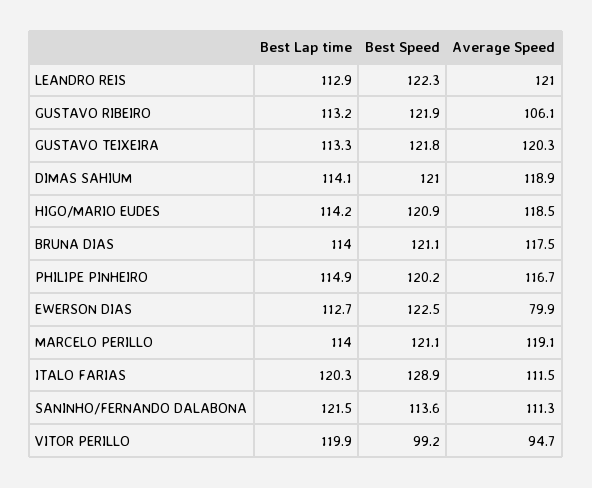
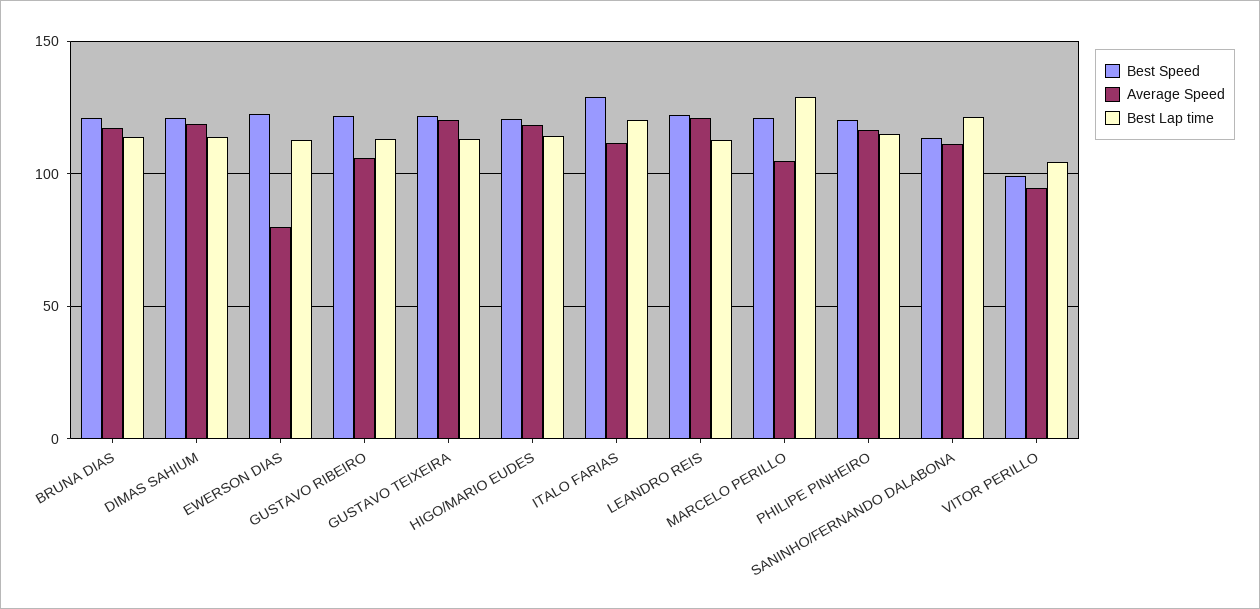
Best Lap time, MARCELO PERILLO: 114 -> 130
Average Speed, MARCELO PERILLO: 119.1 -> 105
Best Lap time, VITOR PERILLO: 119.9 -> 105

